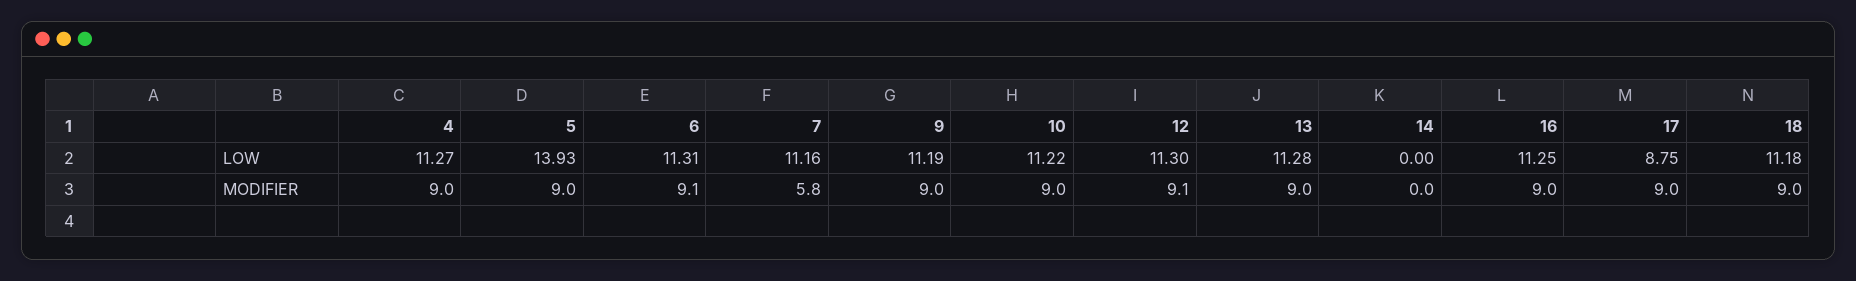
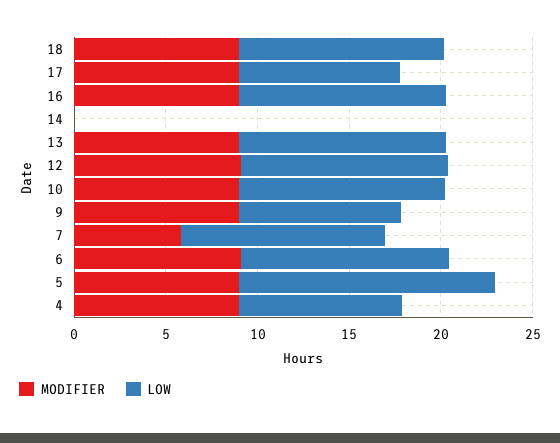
LOW, 4: 11.27 -> 9
LOW, 9: 11.19 -> 9

